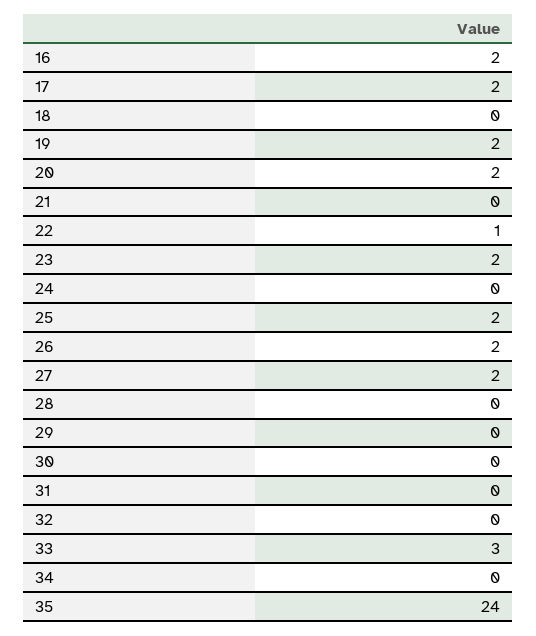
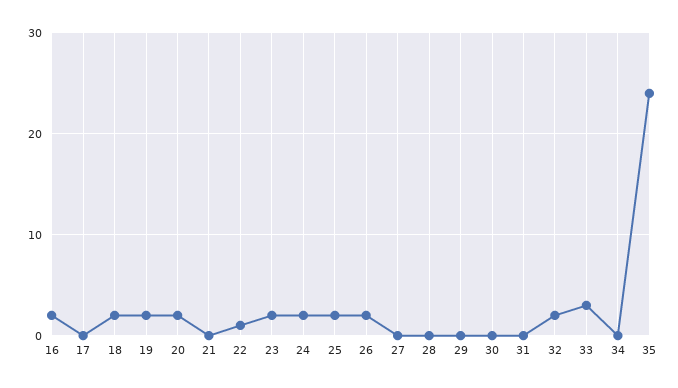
17: 2 -> 0
18: 0 -> 2
24: 0 -> 2
27: 2 -> 0
32: 0 -> 2

